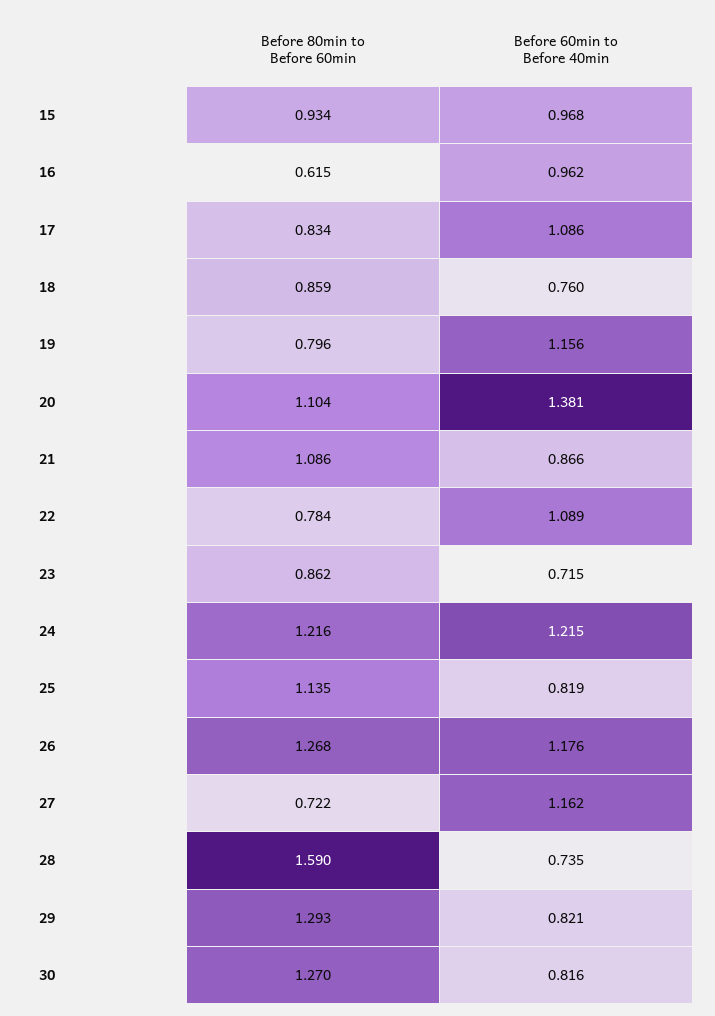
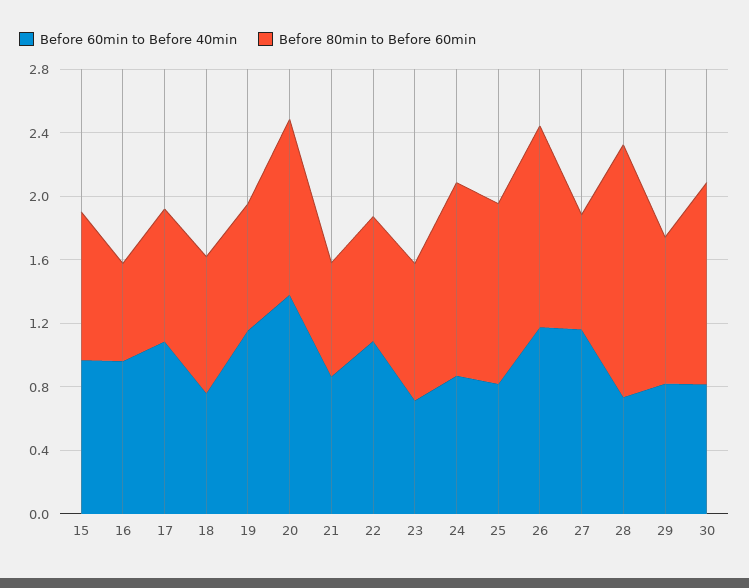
Before 80min to Before 60min, 21: 1.086 -> 0.7
Before 60min to Before 40min, 24: 1.215 -> 0.9
Before 80min to Before 60min, 29: 1.293 -> 0.9

